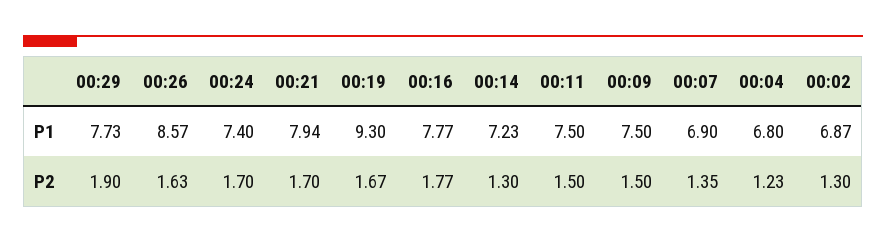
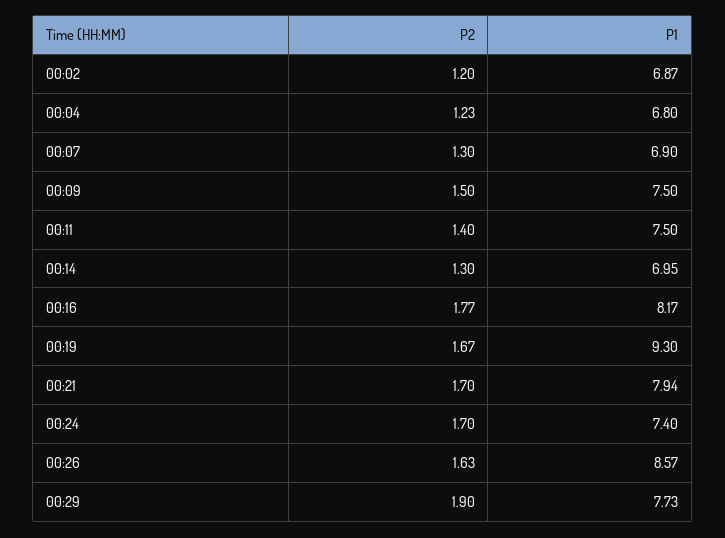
00:16, P1: 7.77 -> 8.17
00:14, P1: 7.23 -> 6.95
00:11, P2: 1.5 -> 1.4
00:07, P2: 1.35 -> 1.3
00:02, P2: 1.3 -> 1.2

